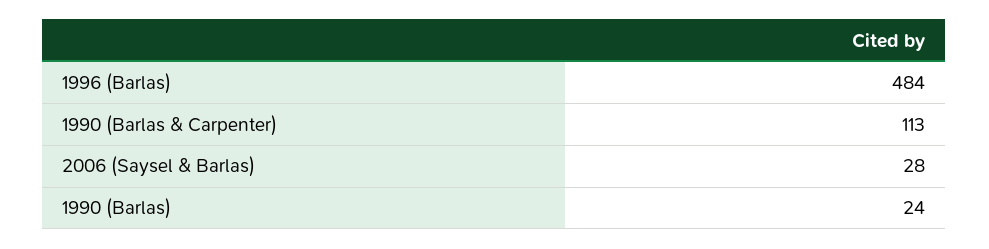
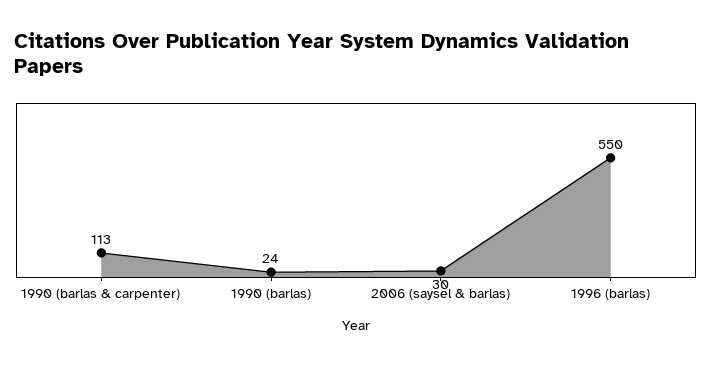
1996 (Barlas): 484 -> 550
2006 (Saysel & Barlas): 28 -> 30

